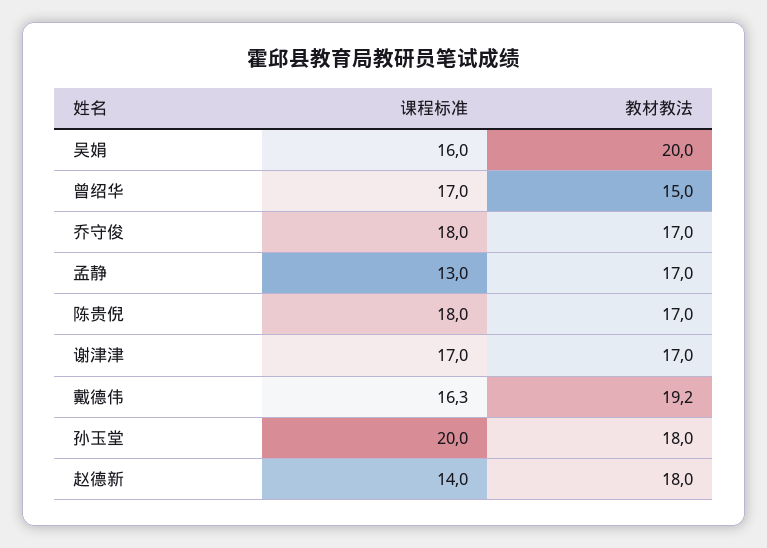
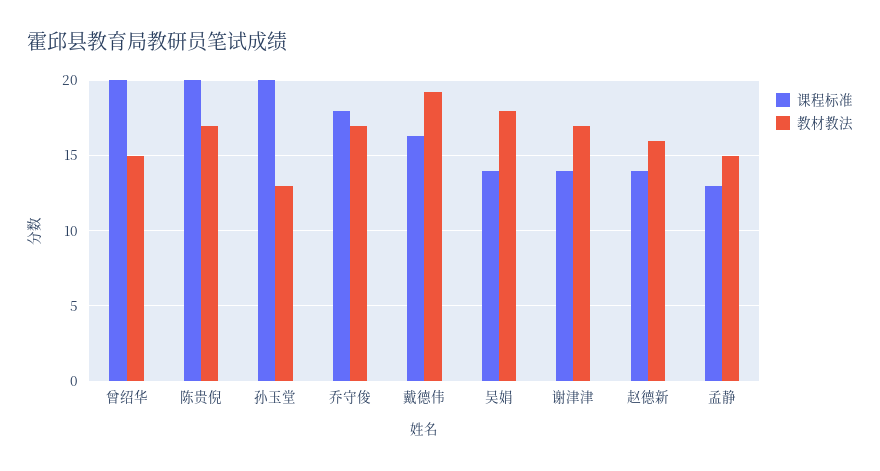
课程标准, 吴娟: 16 -> 14
教材教法, 吴娟: 20 -> 18
课程标准, 曾绍华: 17 -> 20
教材教法, 孟静: 17 -> 15
课程标准, 陈贵倪: 18 -> 20
课程标准, 谢津津: 17 -> 14
教材教法, 孙玉堂: 18 -> 13
教材教法, 赵德新: 18 -> 16

